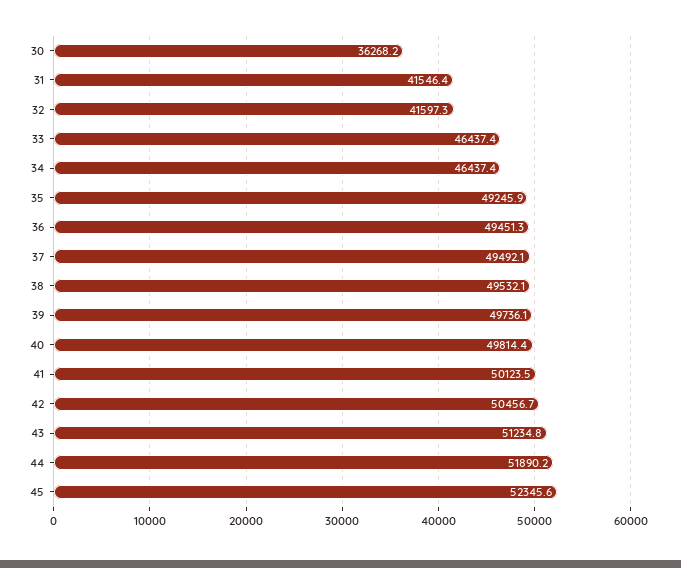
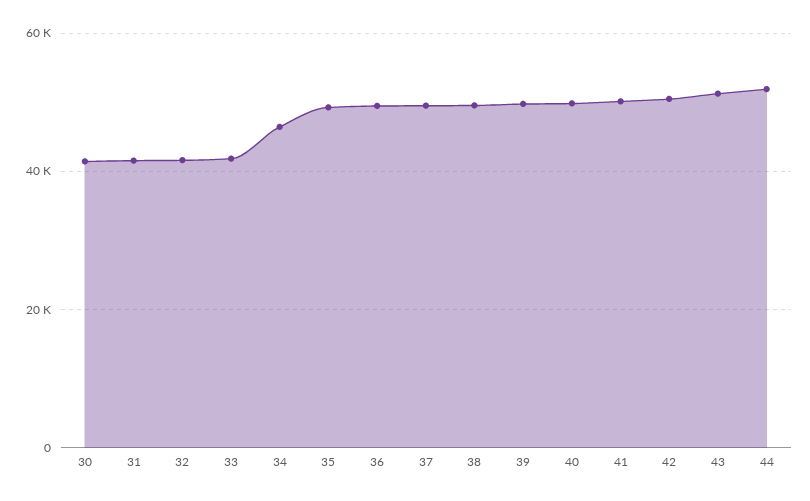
30: 36268.2 -> 42000
33: 46437.4 -> 42000
45: 52345.6 -> none

